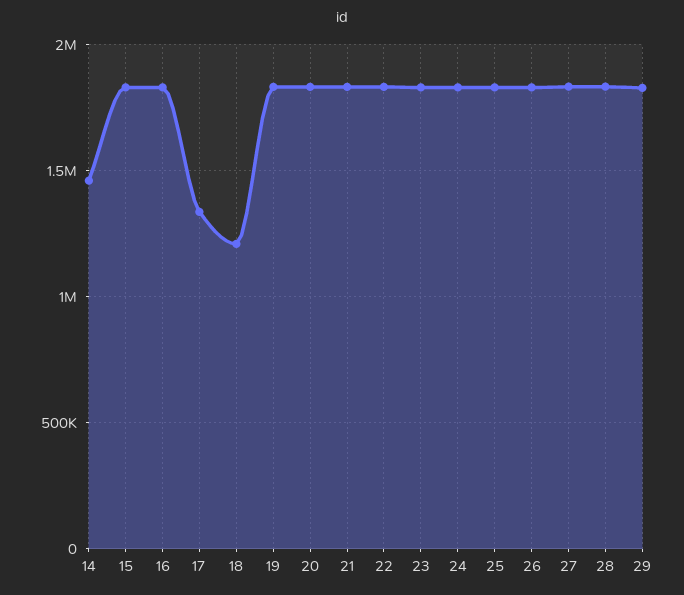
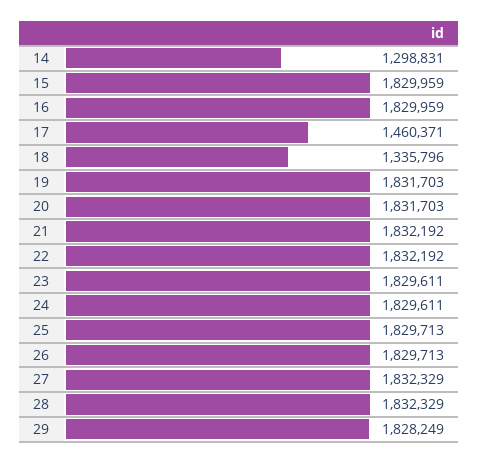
14: 1450000 -> 1298831
17: 1350000 -> 1460371
18: 1200000 -> 1335796

